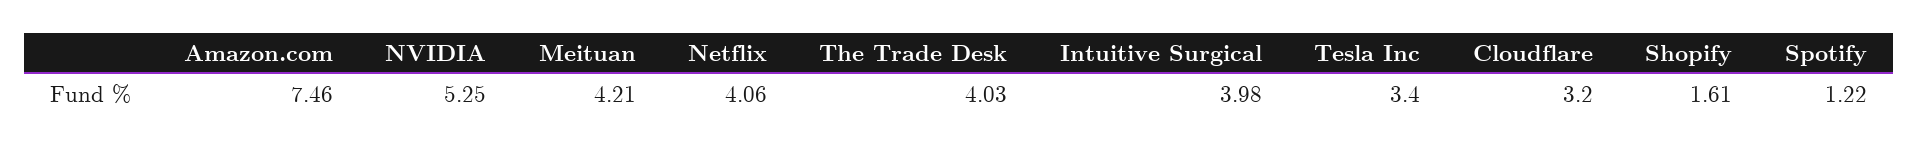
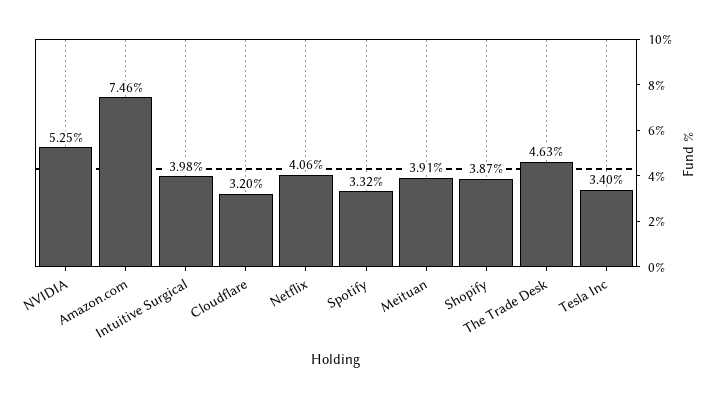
Meituan: 4.21 -> 3.91
The Trade Desk: 4.03 -> 4.63
Shopify: 1.61 -> 3.87
Spotify: 1.22 -> 3.32

